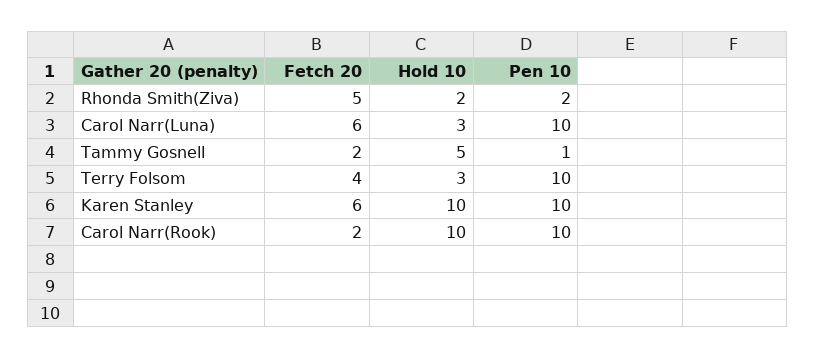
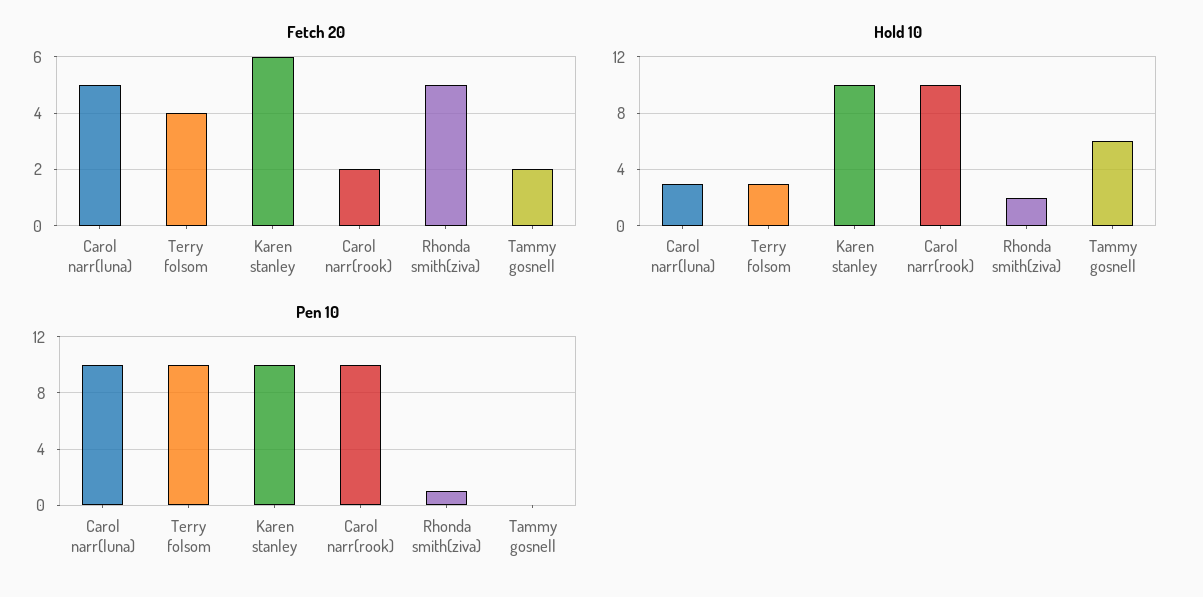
Pen 10, Rhonda Smith(Ziva): 2 -> 1
Fetch 20, Carol Narr(Luna): 6 -> 5
Hold 10, Tammy Gosnell: 5 -> 6
Pen 10, Tammy Gosnell: 1 -> 0

